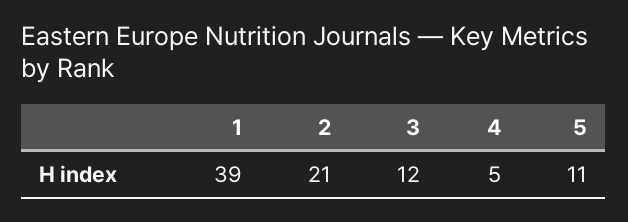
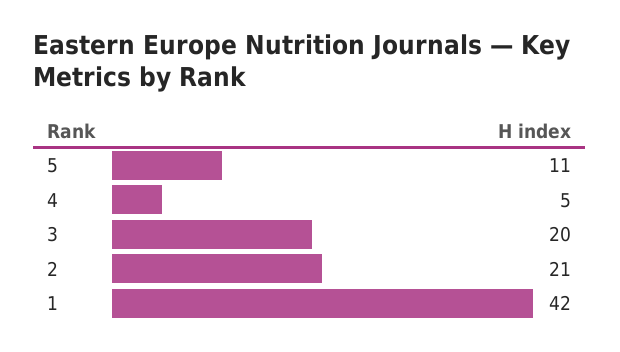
1: 39 -> 42
3: 12 -> 20

